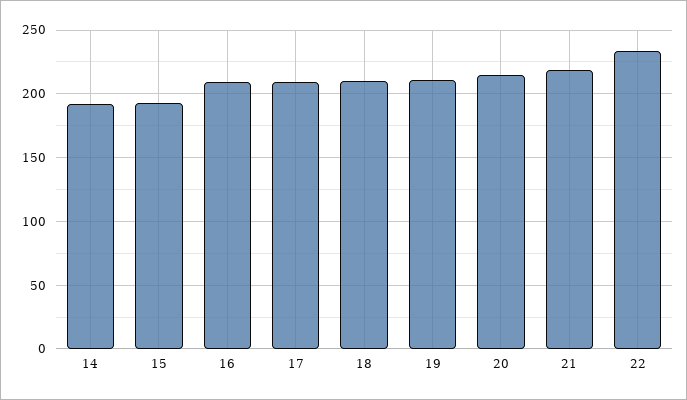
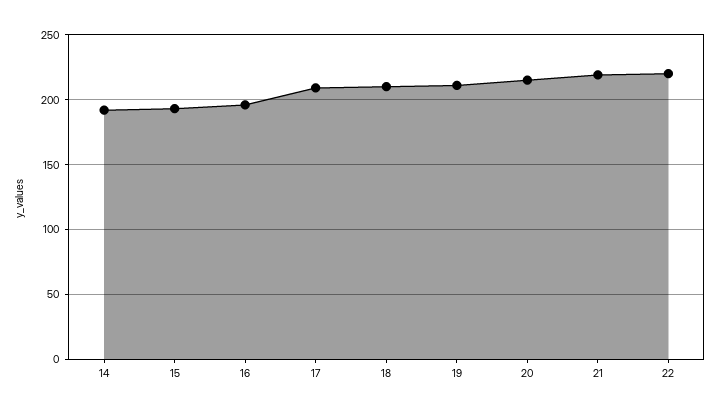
16: 210 -> 195
22: 235 -> 220

